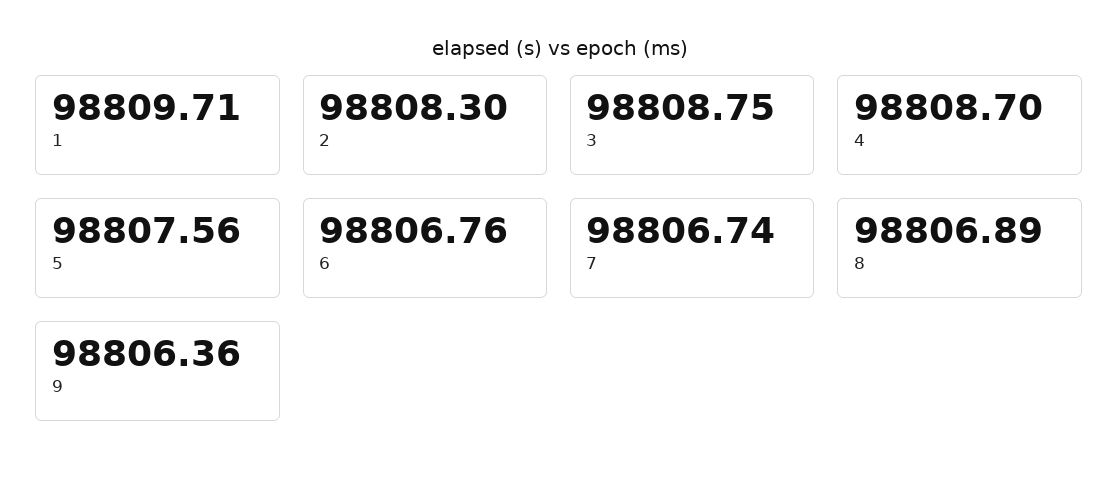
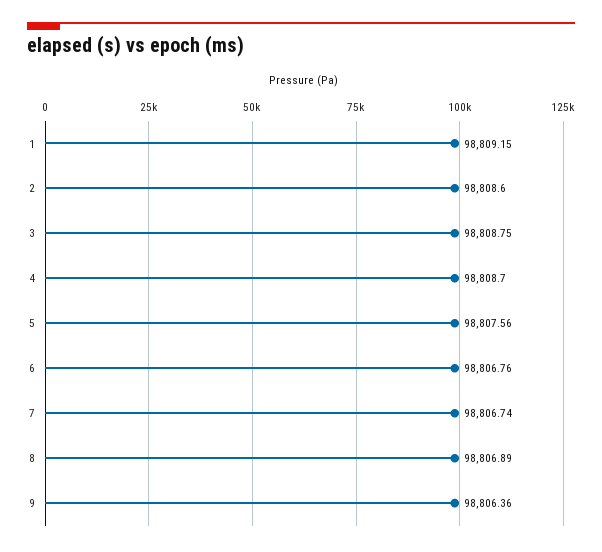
1: 98809.71 -> 98809.15
2: 98808.3 -> 98808.6

